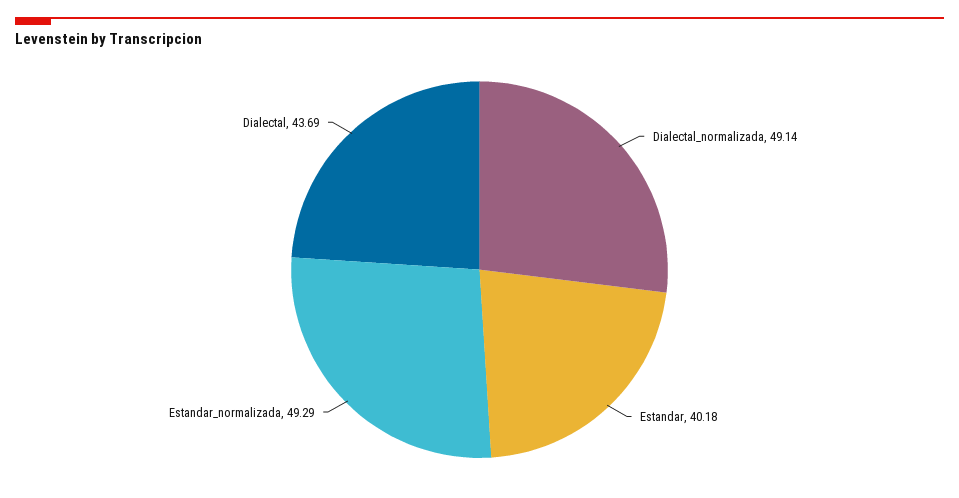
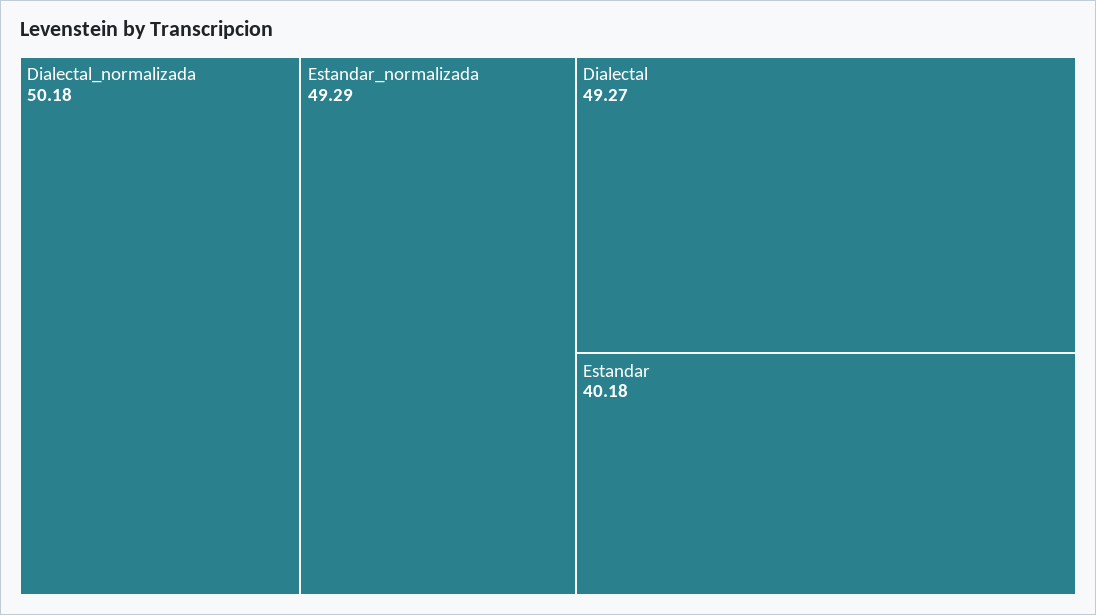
Dialectal_normalizada: 49.14 -> 50.18
Dialectal: 43.69 -> 49.27

